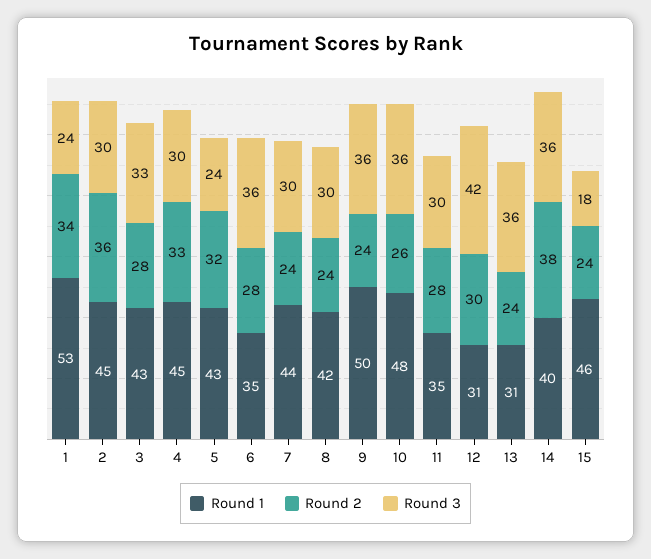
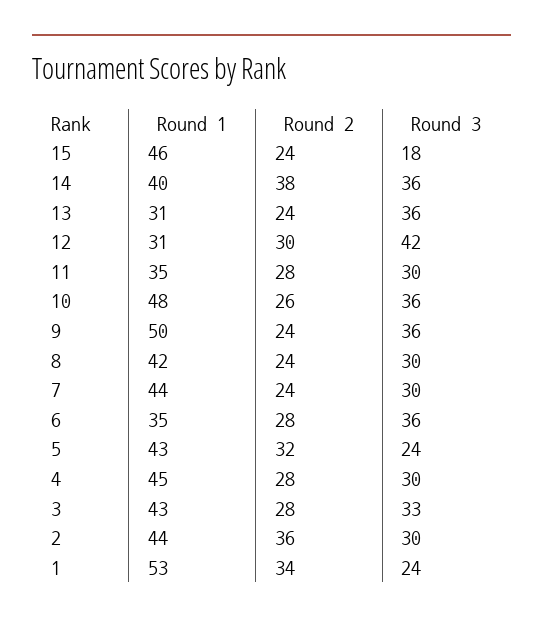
Round 1, 2: 45 -> 44
Round 2, 4: 33 -> 28

